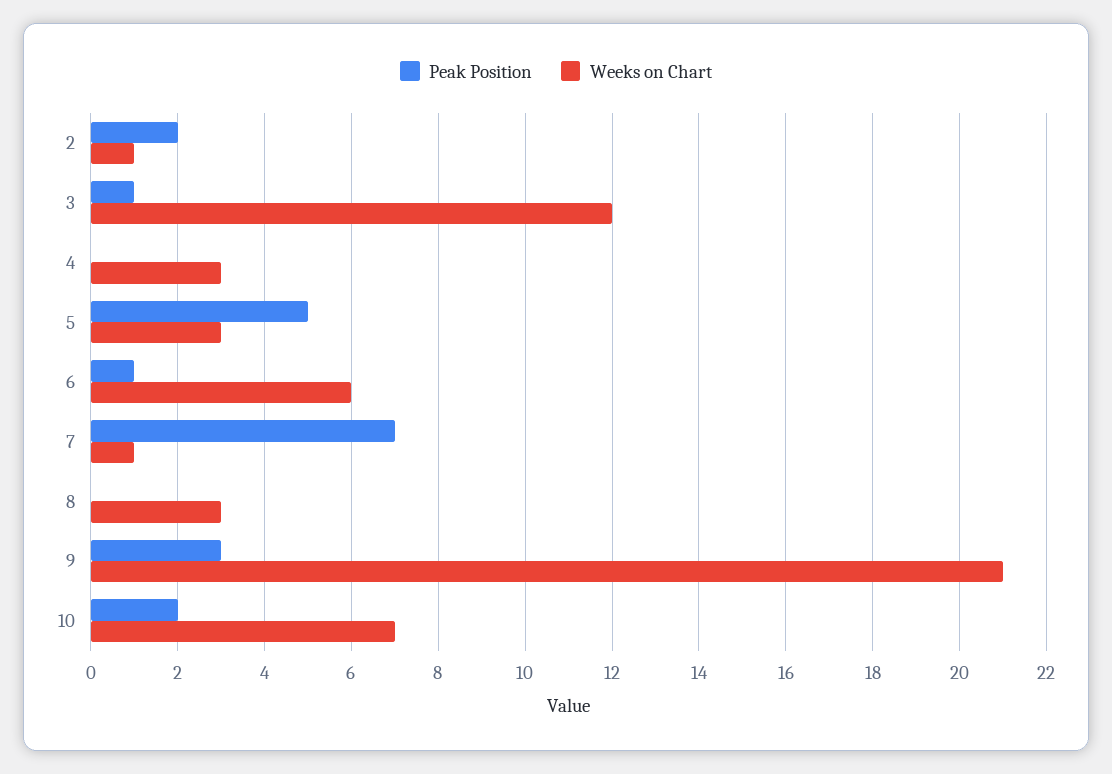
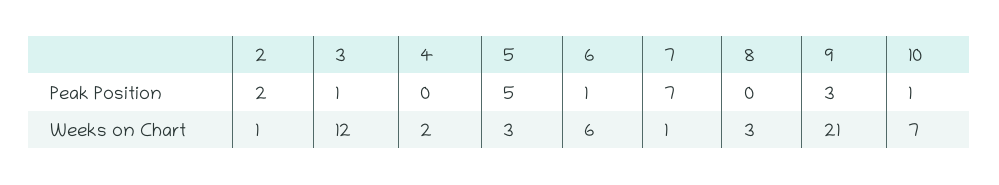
Weeks on Chart, 4: 3 -> 2
Peak Position, 10: 2 -> 1

